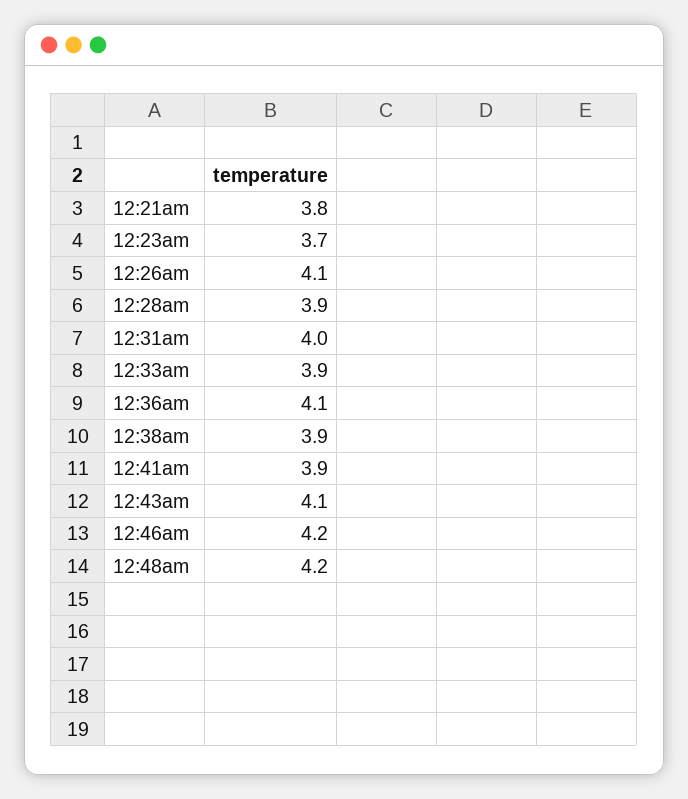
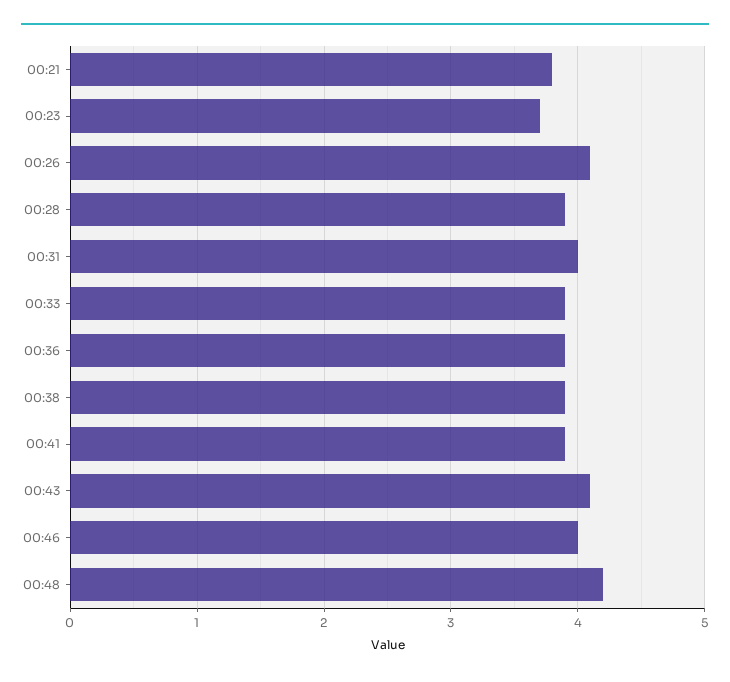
12:36am: 4.1 -> 3.9
12:46am: 4.2 -> 4

